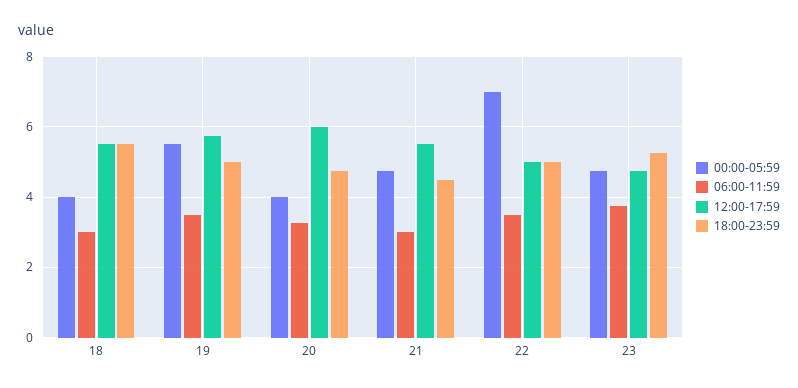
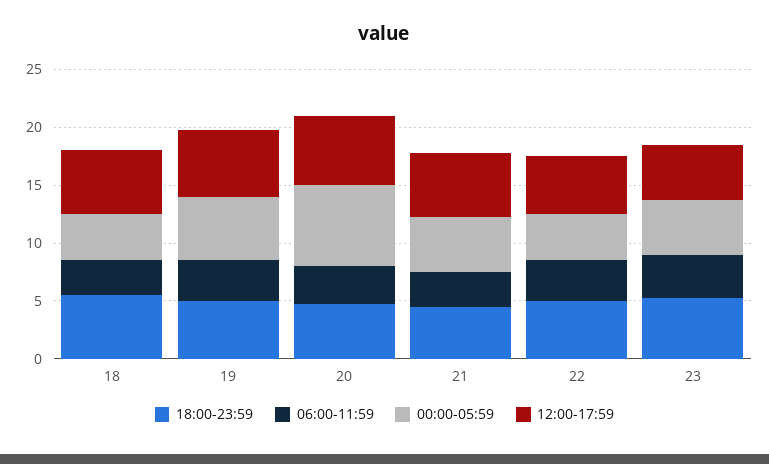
00:00-05:59, 20: 4 -> 7
00:00-05:59, 22: 7 -> 4

